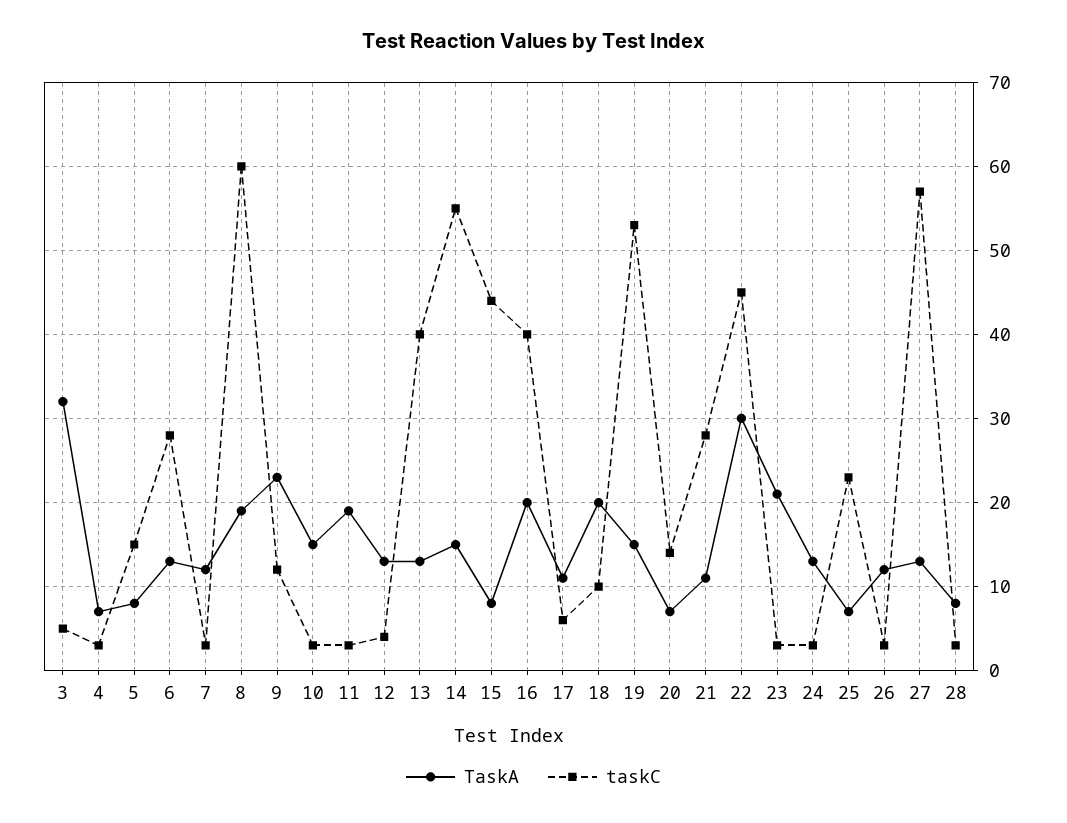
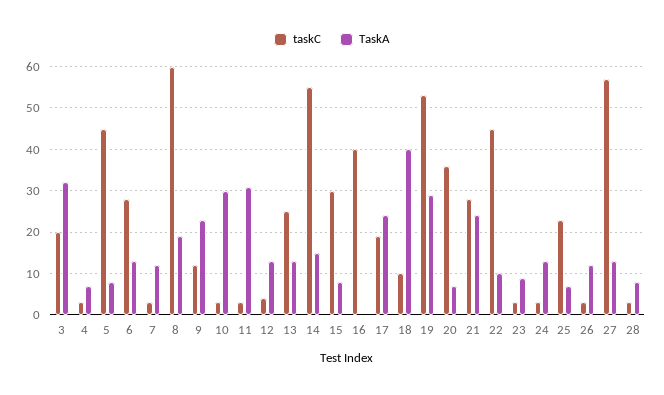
taskC, 3: 5 -> 20
taskC, 5: 15 -> 45
TaskA, 10: 15 -> 30
TaskA, 11: 19 -> 30
taskC, 13: 40 -> 25
taskC, 15: 44 -> 30
TaskA, 16: 20 -> 0
TaskA, 17: 11 -> 25
taskC, 17: 6 -> 20
TaskA, 18: 20 -> 40
TaskA, 19: 15 -> 30
taskC, 20: 14 -> 35
TaskA, 21: 11 -> 25
TaskA, 22: 30 -> 10
TaskA, 23: 21 -> 10

